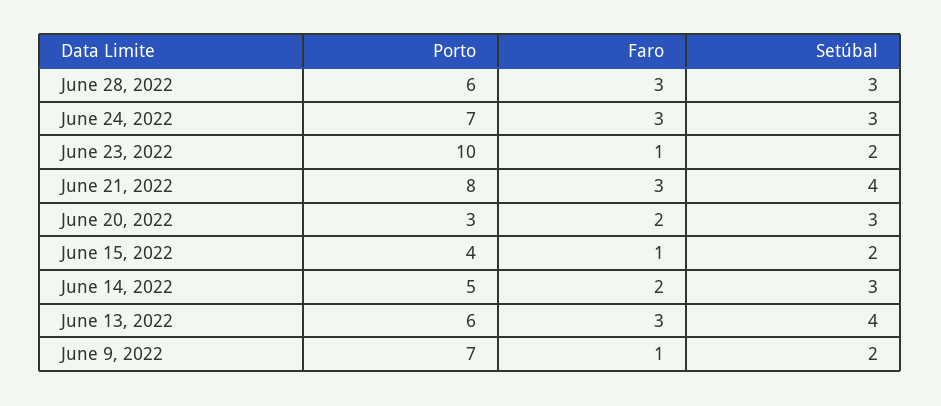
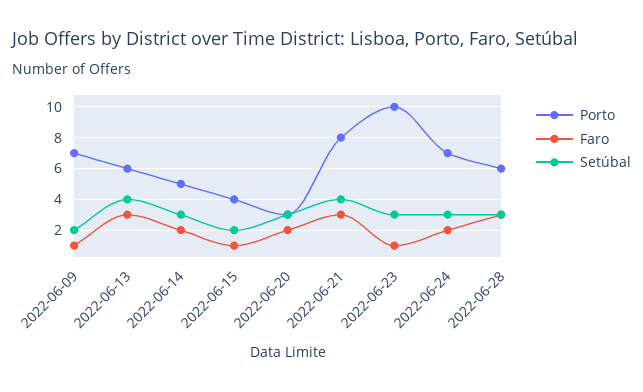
Faro, June 24, 2022: 3 -> 2
Setúbal, June 23, 2022: 2 -> 3

